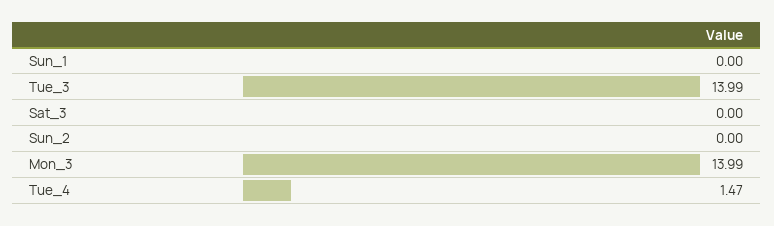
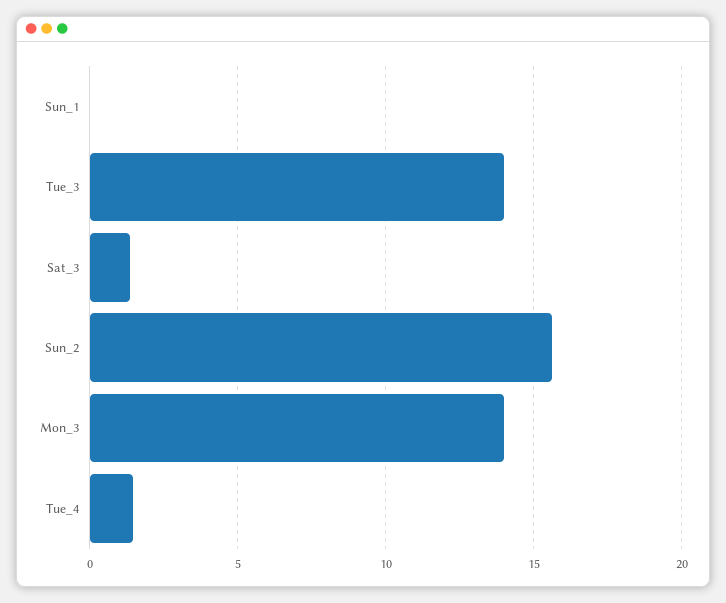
Sat_3: 0 -> 1.5
Sun_2: 0 -> 15.5

